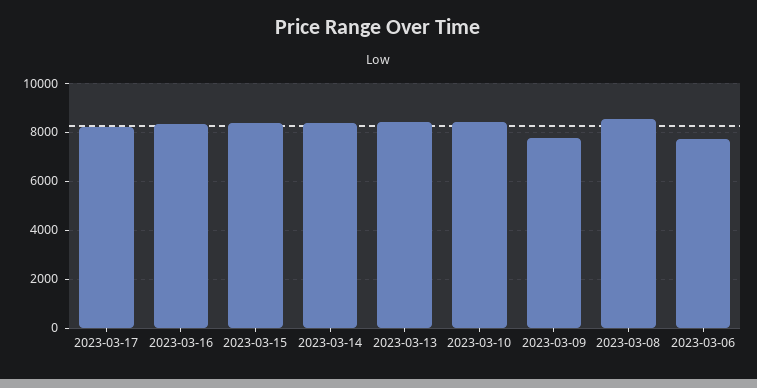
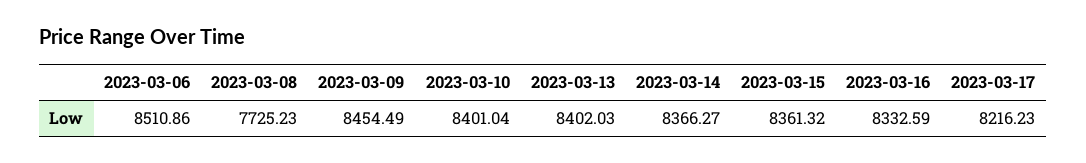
2023-03-09: 7750 -> 8454.49
2023-03-08: 8500 -> 7725.23
2023-03-06: 7750 -> 8510.86

